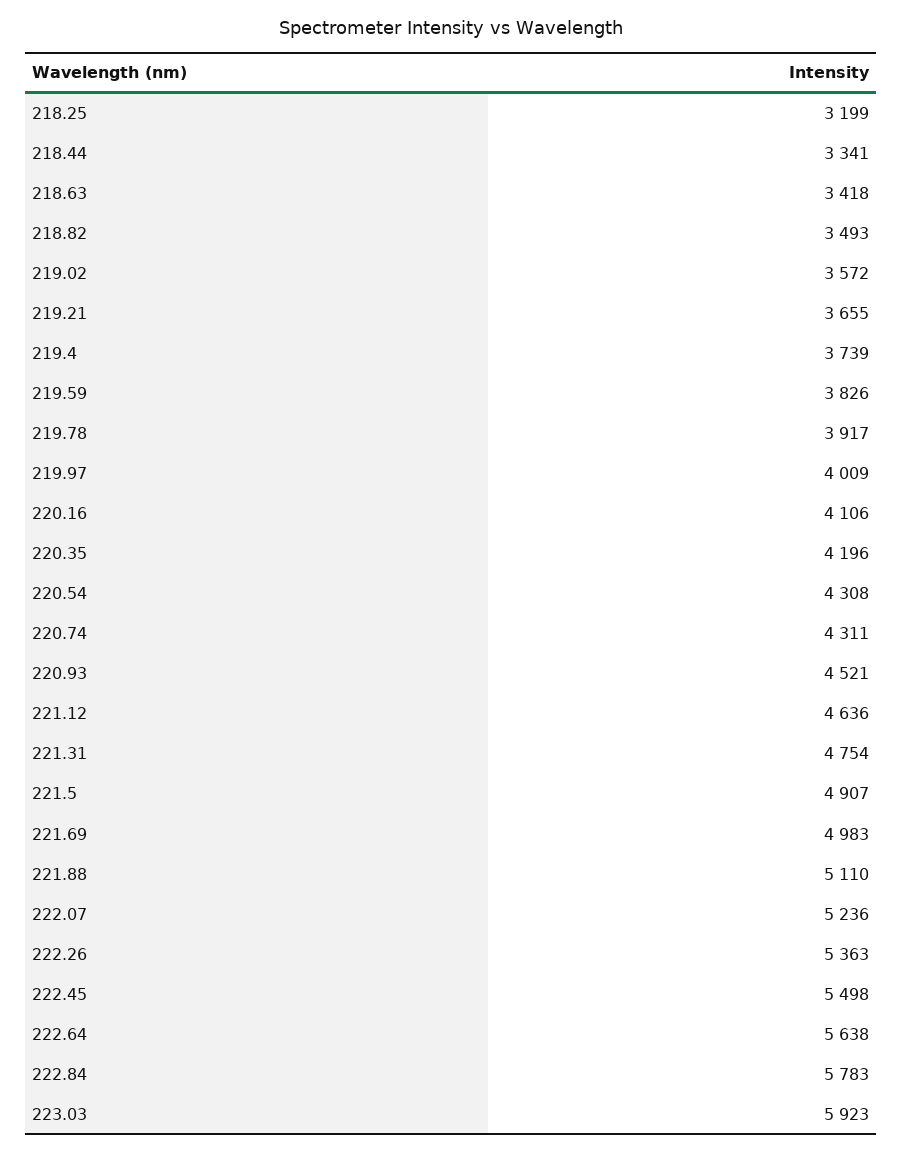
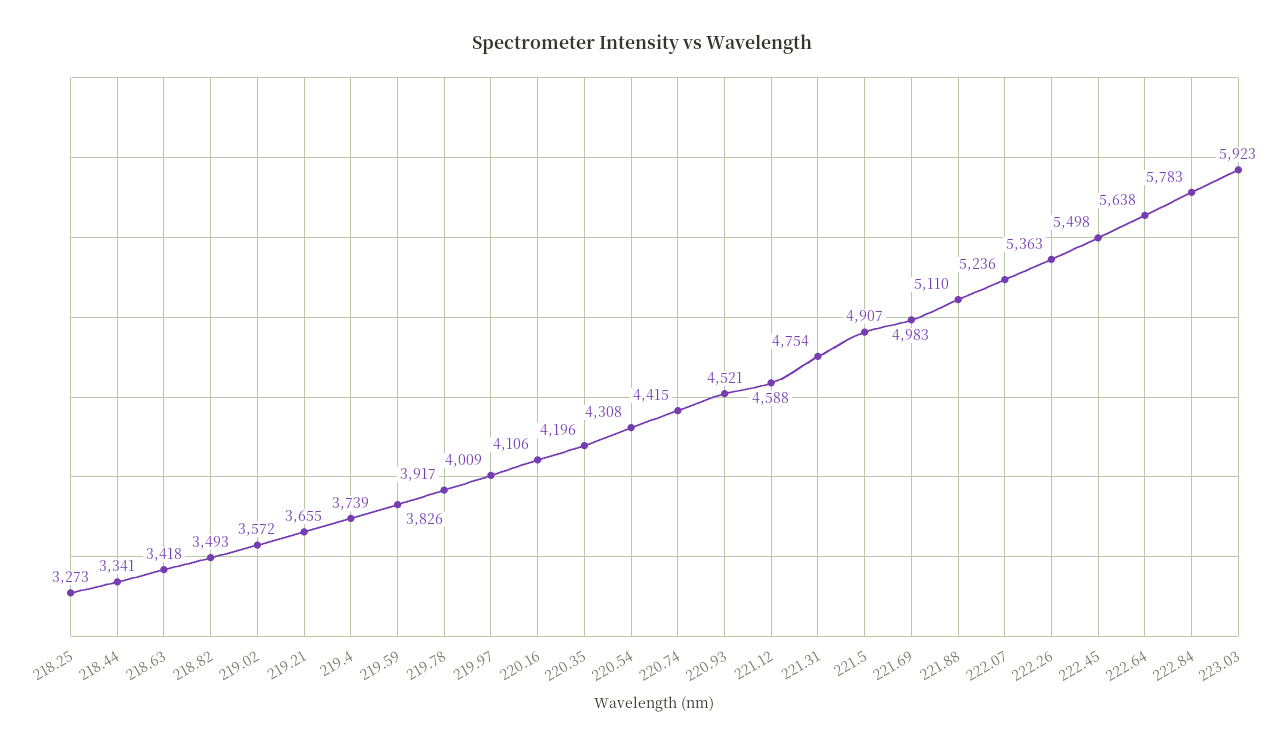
218.25: 3199 -> 3273
220.74: 4311 -> 4415
221.12: 4636 -> 4588

